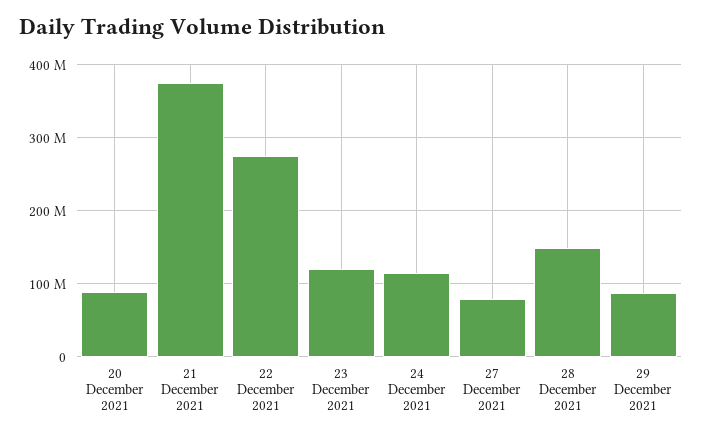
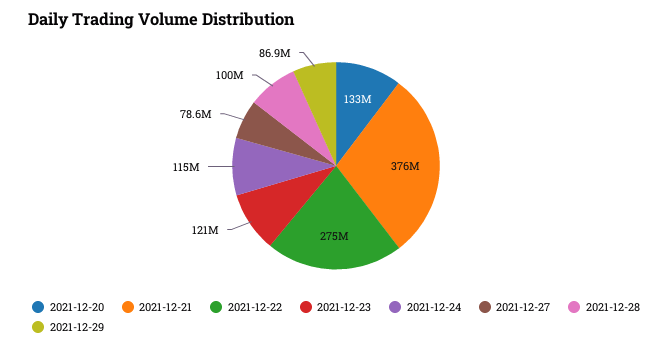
20 December 2021: 90000000 -> 133000000
28 December 2021: 150000000 -> 100000000

